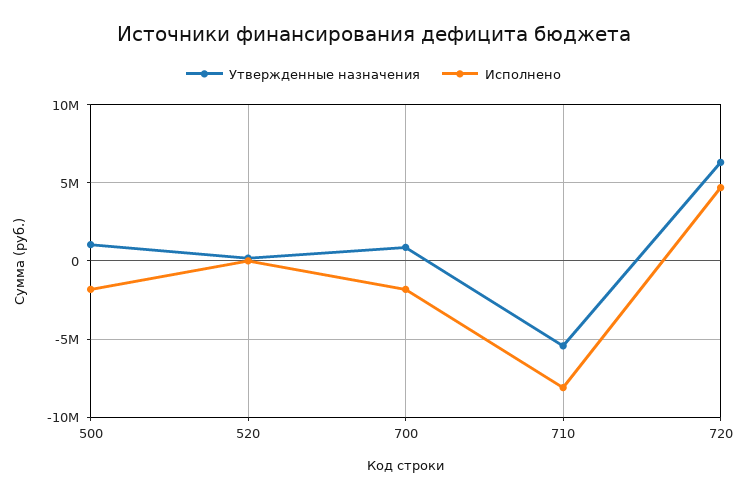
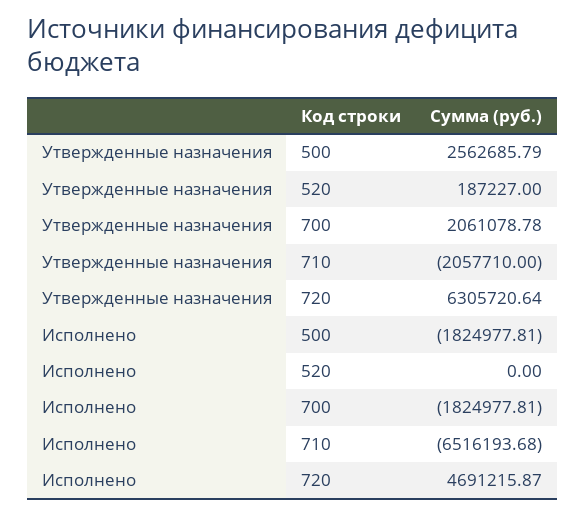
Утвержденные назначения, 500: 1000000 -> 2562685.79
Утвержденные назначения, 700: 1000000 -> 2061078.78
Утвержденные назначения, 710: -5500000 -> -2057710
Исполнено, 710: -8000000 -> -6516193.68

